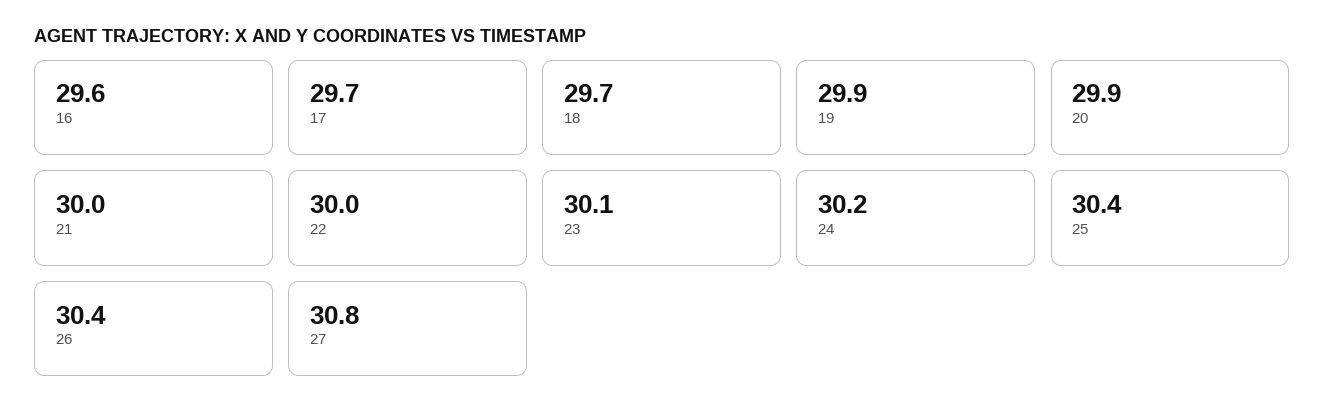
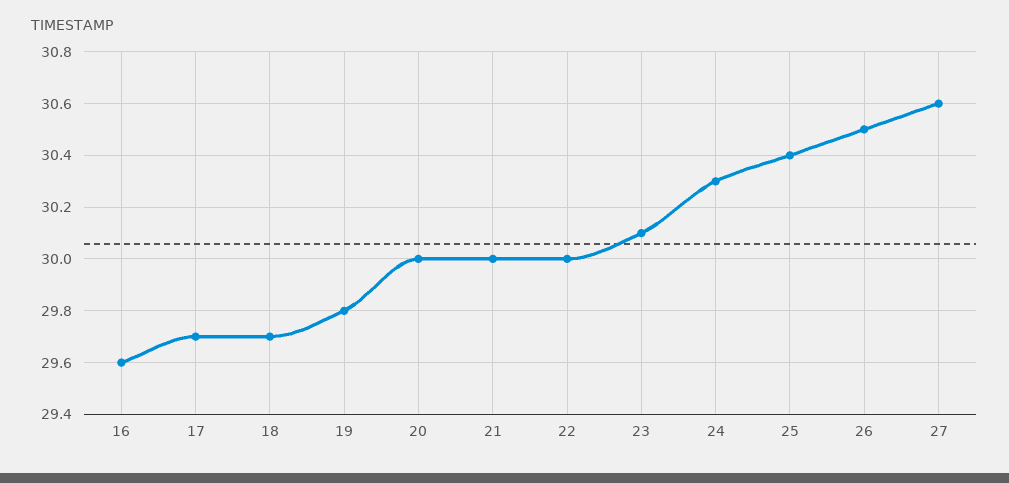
19: 29.9 -> 29.8
20: 29.9 -> 30
24: 30.2 -> 30.3
26: 30.4 -> 30.5
27: 30.8 -> 30.6

